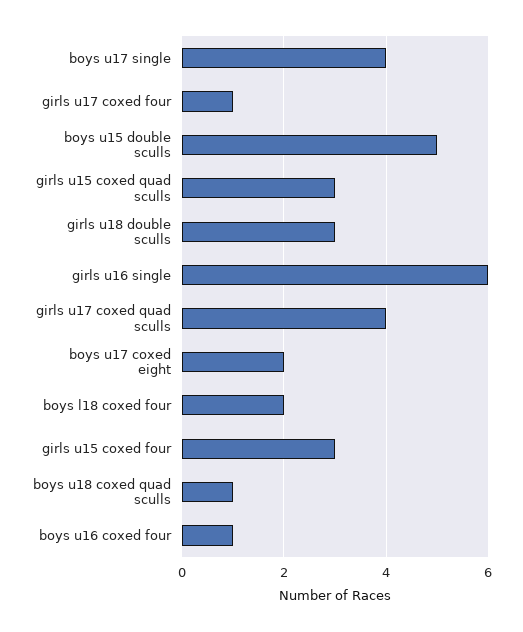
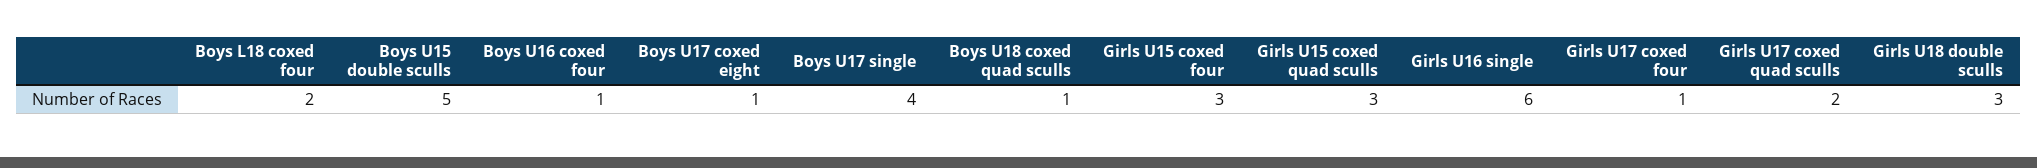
girls u17 coxed quad sculls: 4 -> 2
boys u17 coxed eight: 2 -> 1

